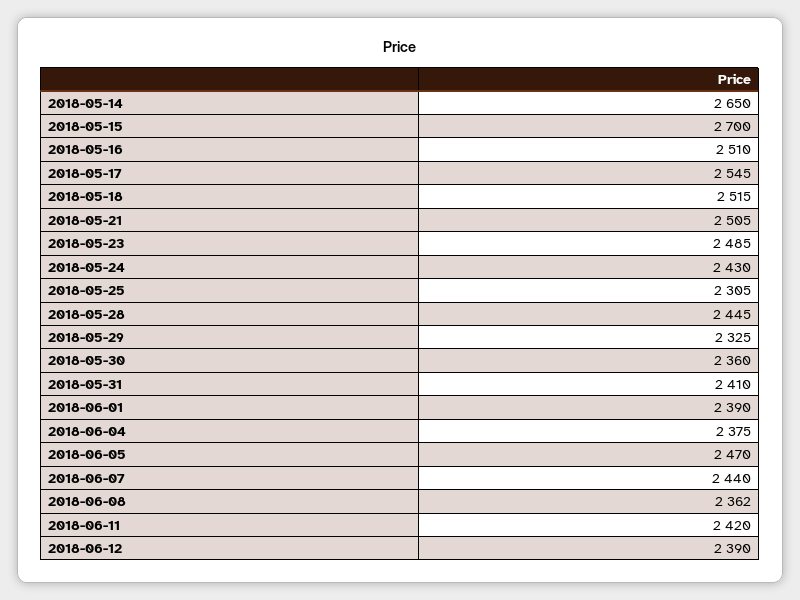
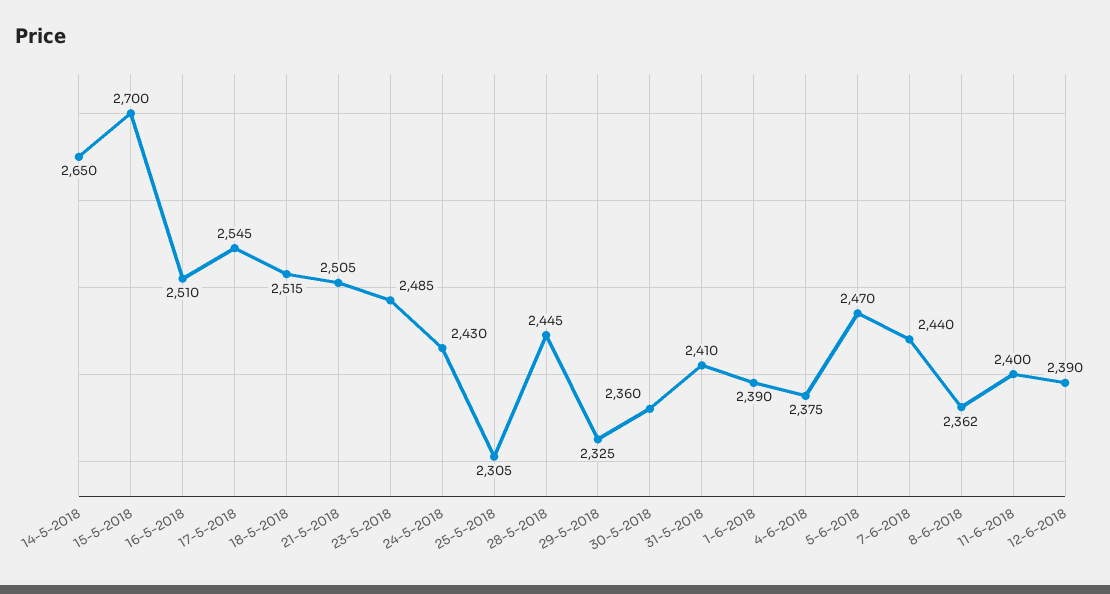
2018-06-11: 2420 -> 2400

